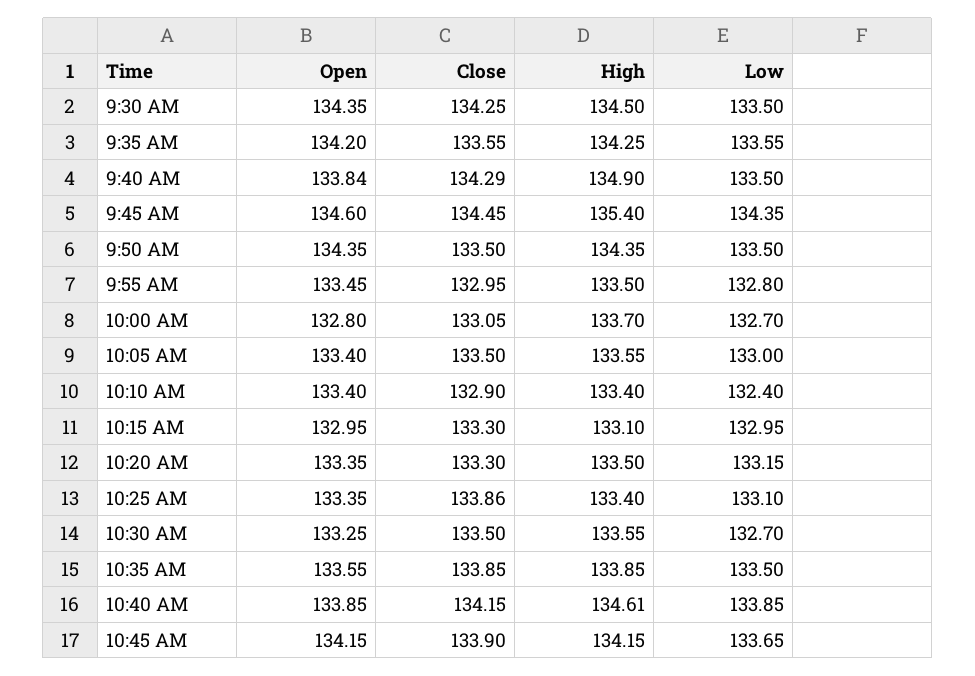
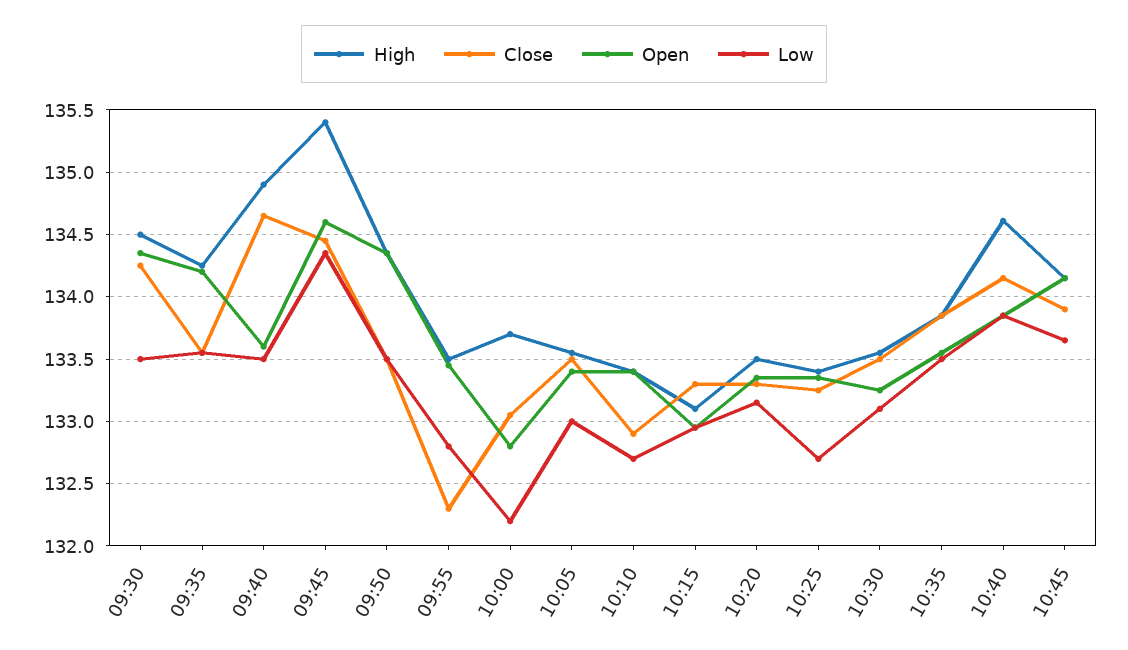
Open, 9:40 AM: 133.84 -> 133.6
Close, 9:40 AM: 134.29 -> 134.65
Close, 9:55 AM: 132.95 -> 132.3
Low, 10:00 AM: 132.7 -> 132.2
Low, 10:10 AM: 132.4 -> 132.7
Close, 10:25 AM: 133.86 -> 133.25
Low, 10:25 AM: 133.1 -> 132.7
Low, 10:30 AM: 132.7 -> 133.1

